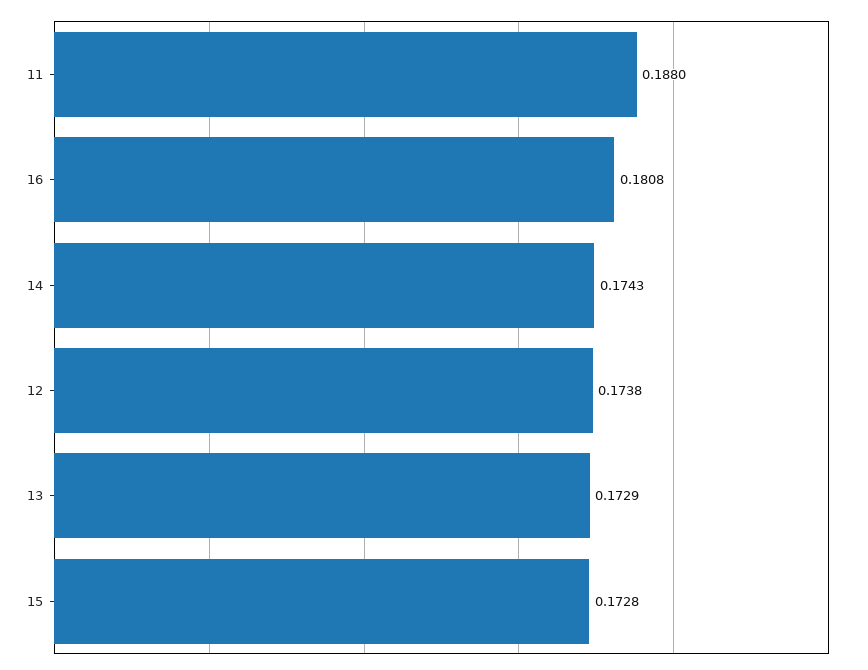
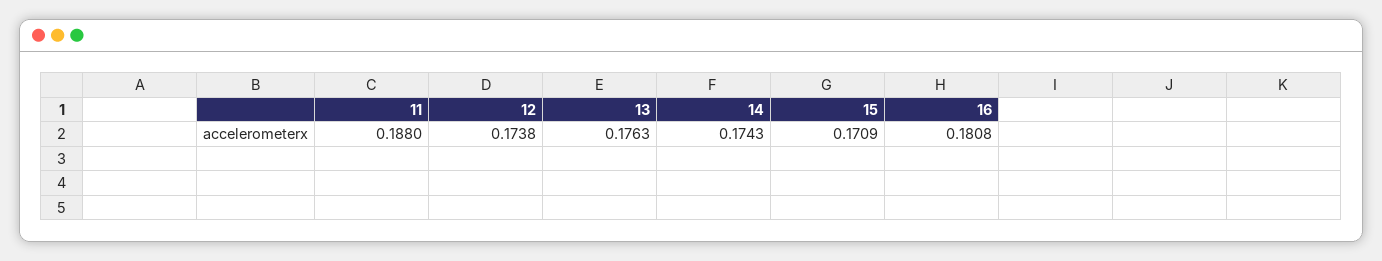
13: 0.1729 -> 0.1763
15: 0.1728 -> 0.1709

